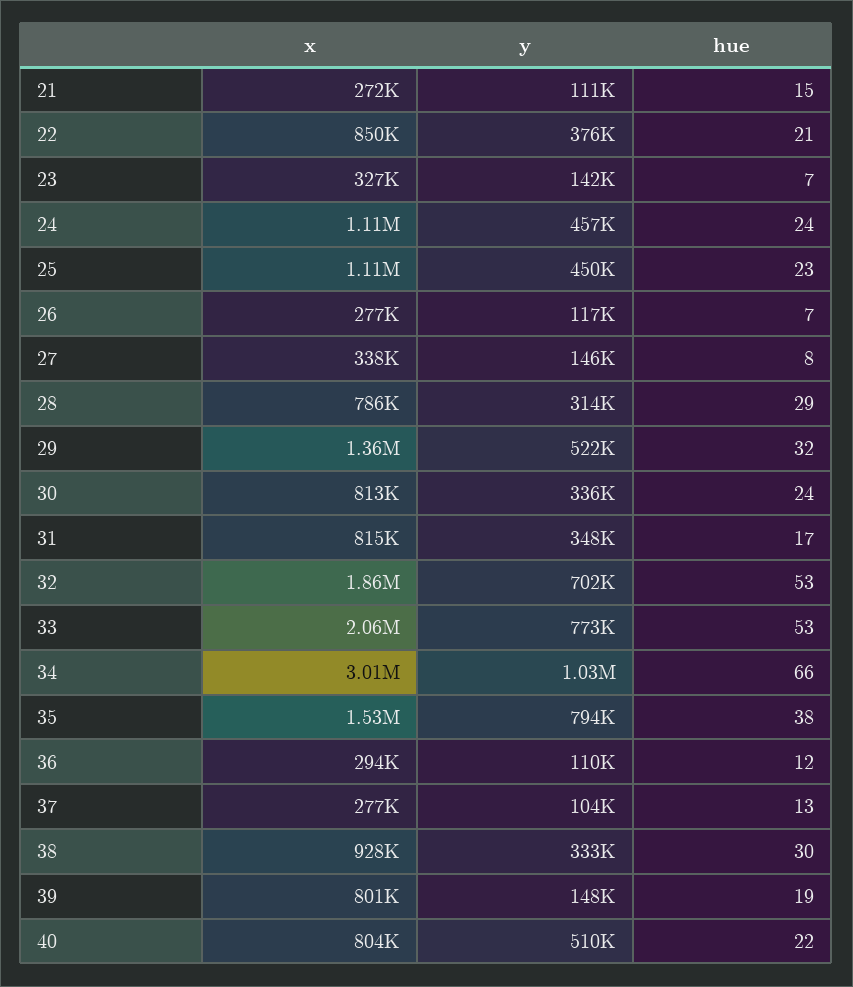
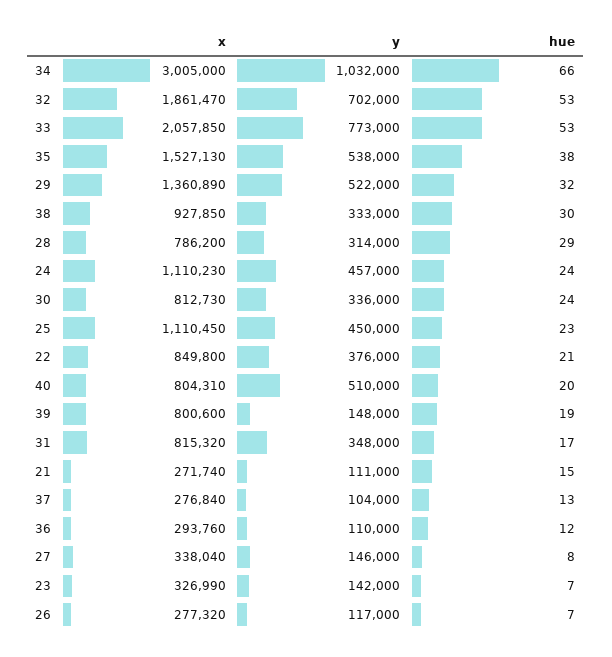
y, 35: 794000 -> 538000
hue, 40: 22 -> 20

